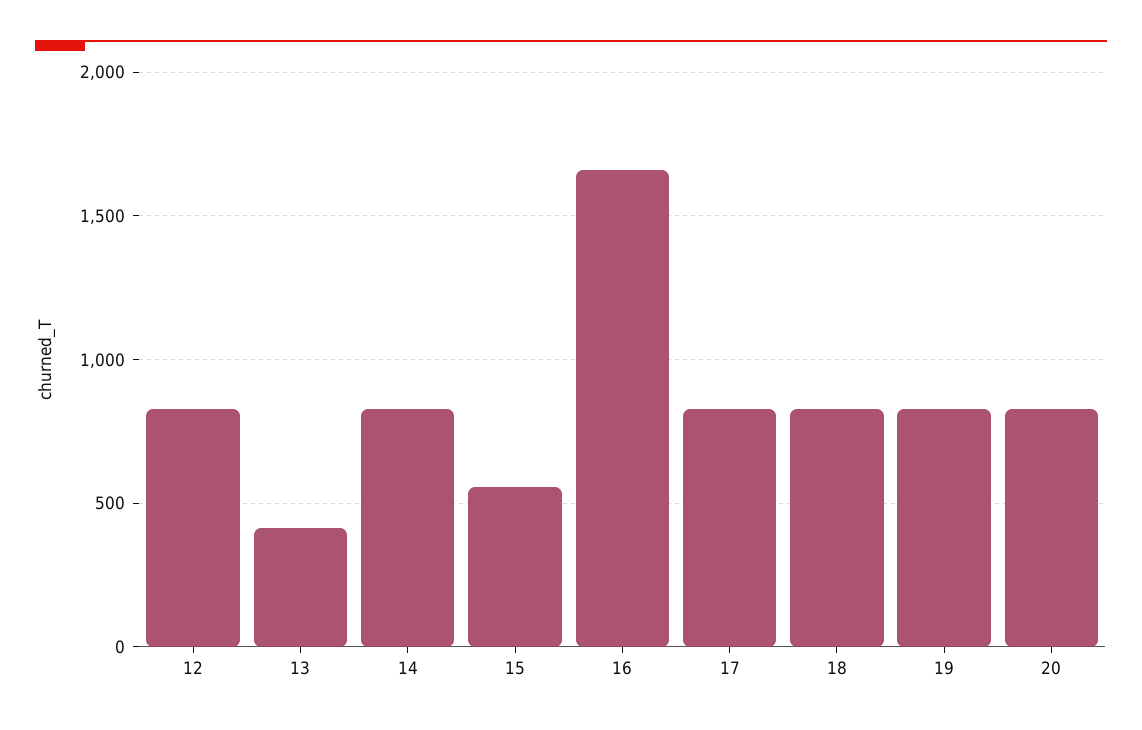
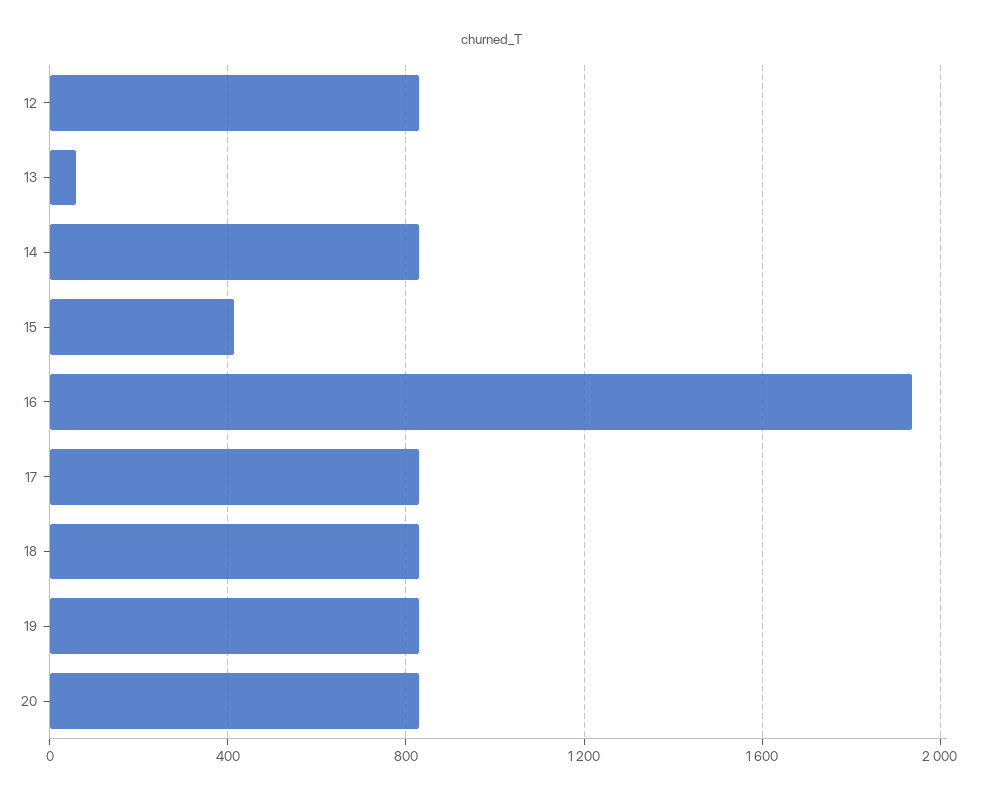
13: 400 -> 50
15: 550 -> 400
16: 1650 -> 1950

